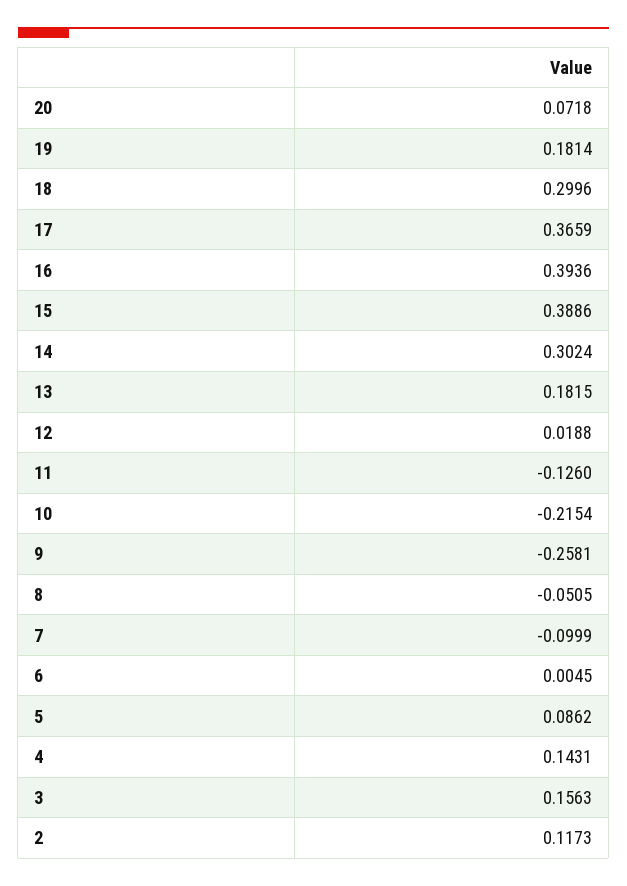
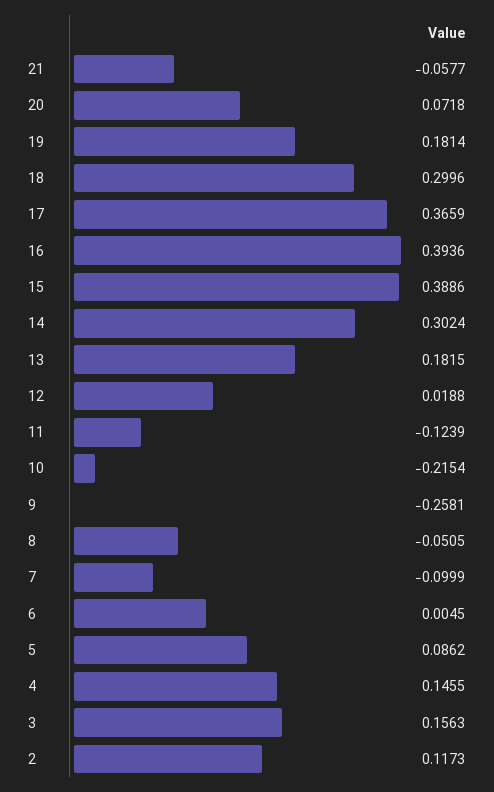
11: -0.126 -> -0.1239
4: 0.1431 -> 0.1455
21: none -> -0.0577

